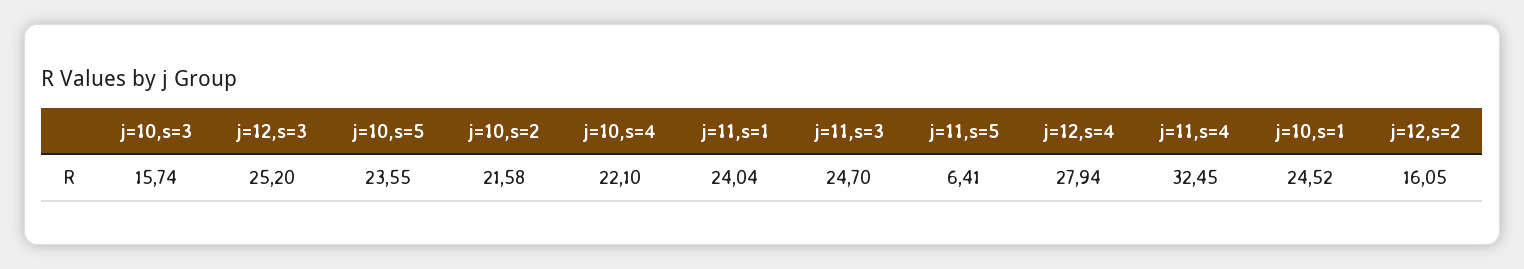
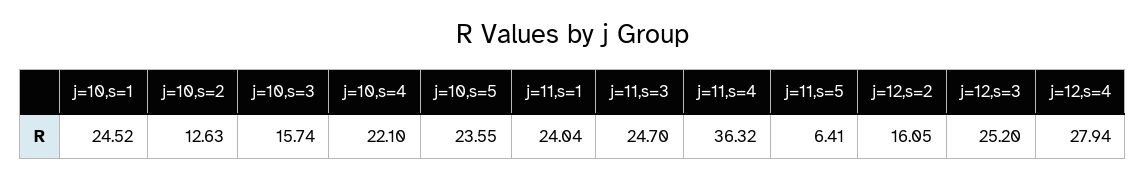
j=10,s=2: 21.58 -> 12.63
j=11,s=4: 32.45 -> 36.32

